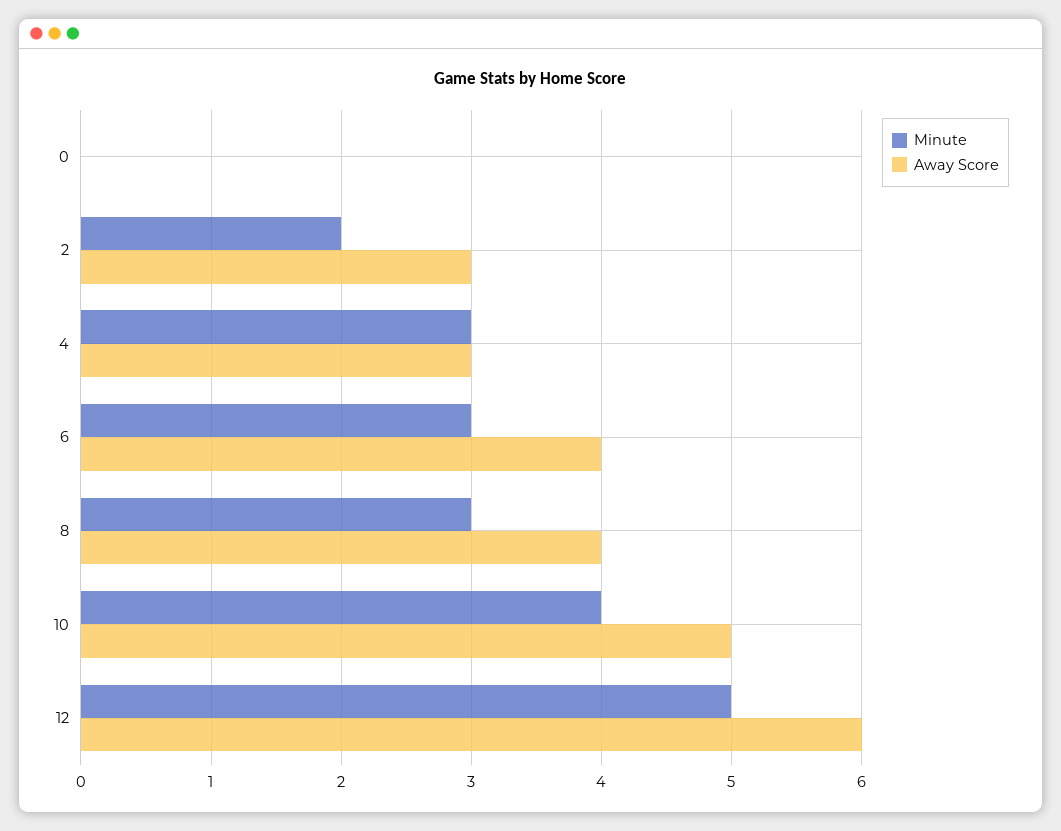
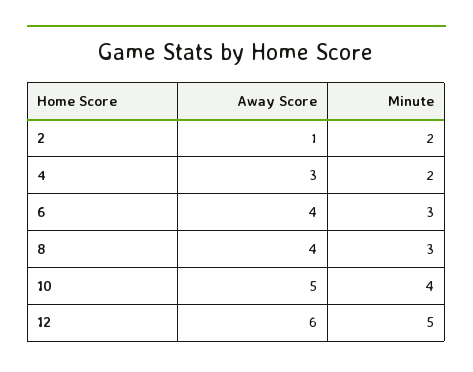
Minute, 0: 0 -> none
Away Score, 0: 0 -> none
Away Score, 2: 3 -> 1
Minute, 4: 3 -> 2

